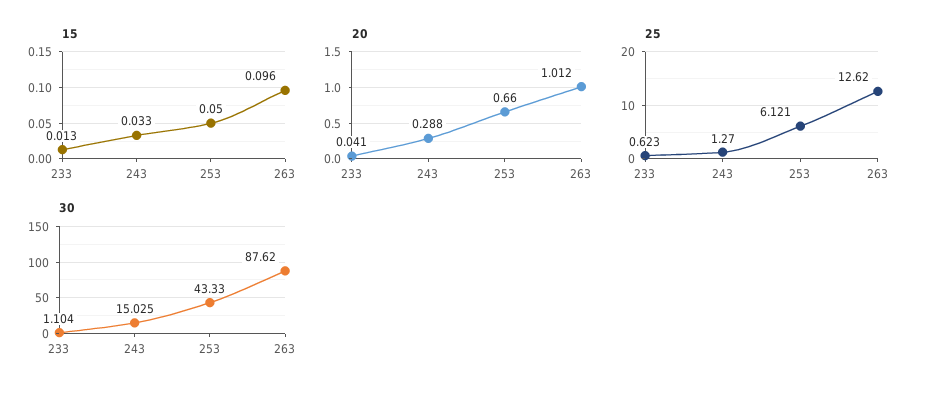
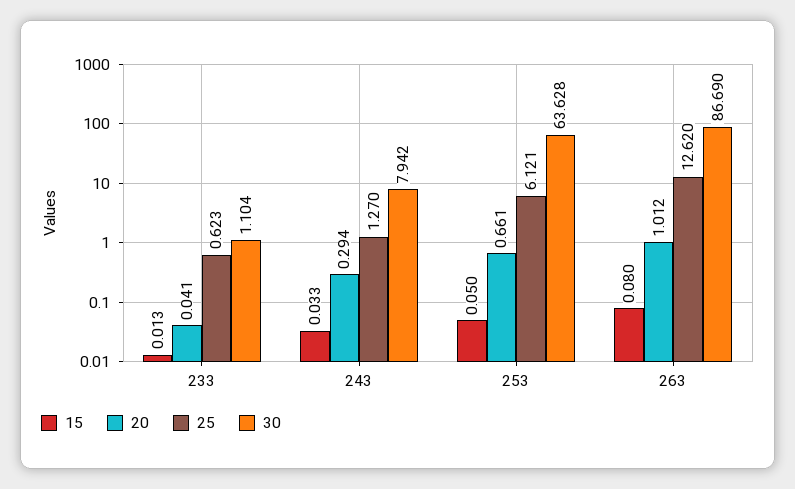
15, 263: 0.096 -> 0.08
20, 243: 0.288 -> 0.294
20, 253: 0.66 -> 0.661
30, 243: 15.025 -> 7.942
30, 253: 43.33 -> 63.628
30, 263: 87.62 -> 86.69

